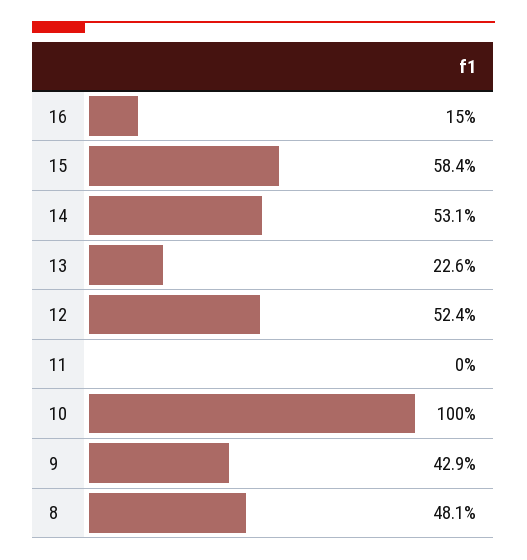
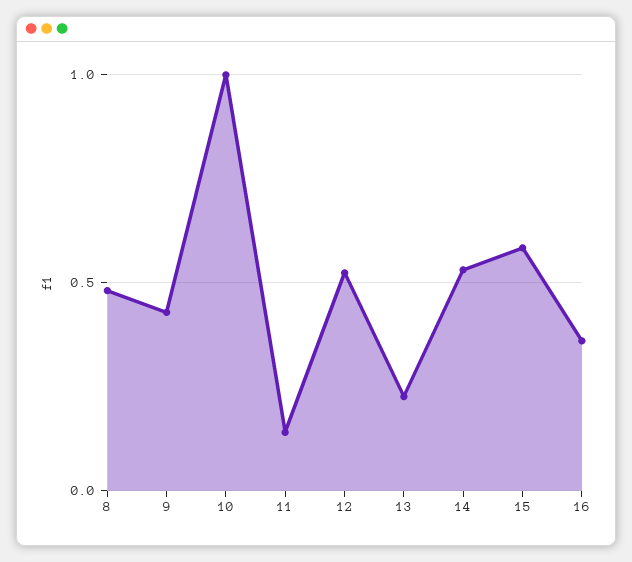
16: 0.15 -> 0.35
11: 0 -> 0.15

